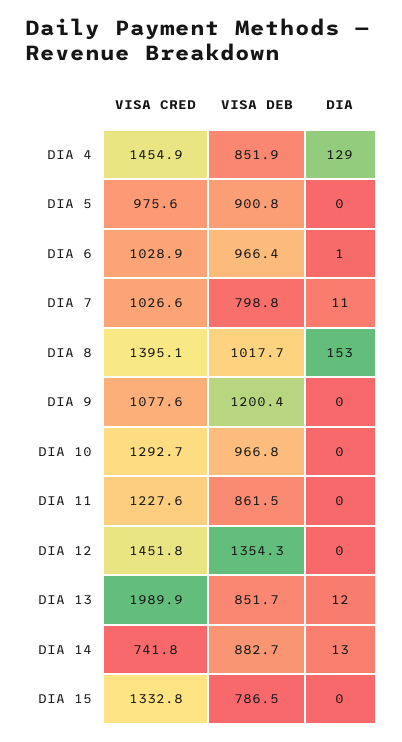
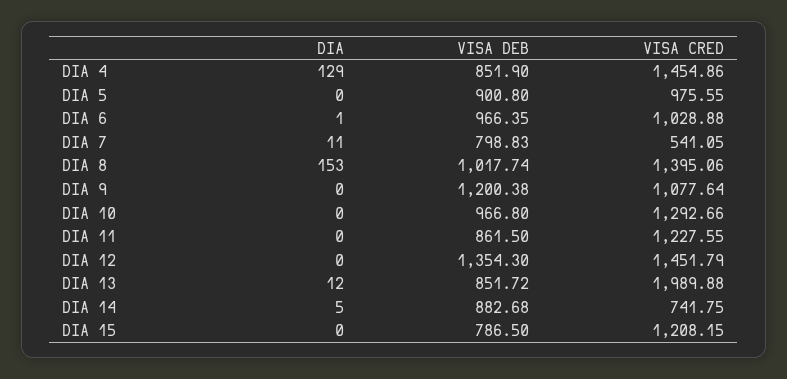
VISA CRED, DIA 7: 1026.6 -> 541.05
DIA, DIA 14: 13 -> 5
VISA CRED, DIA 15: 1332.8 -> 1208.15

